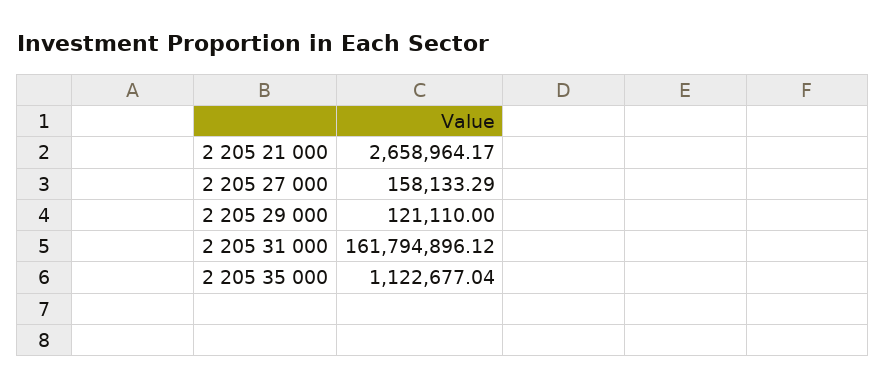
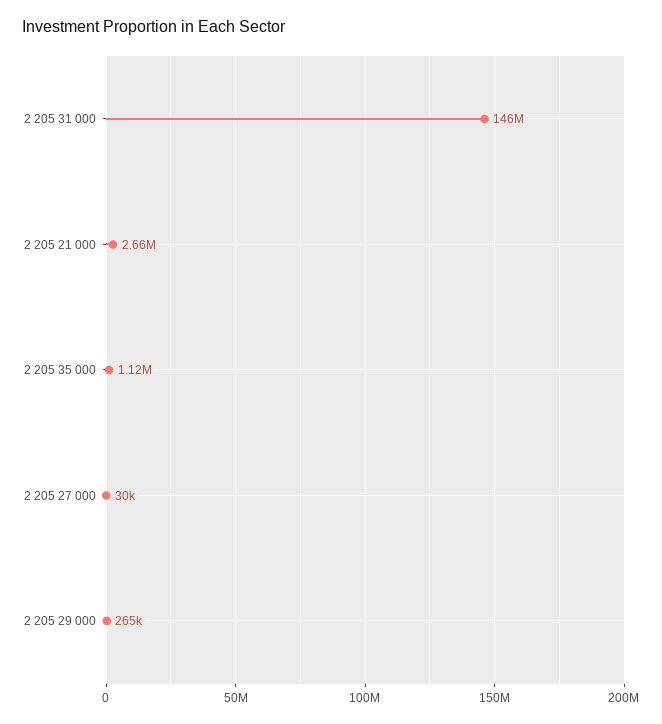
2 205 27 000: 158133.29 -> 30000
2 205 29 000: 121110 -> 265000
2 205 31 000: 161794896.12 -> 146000000

